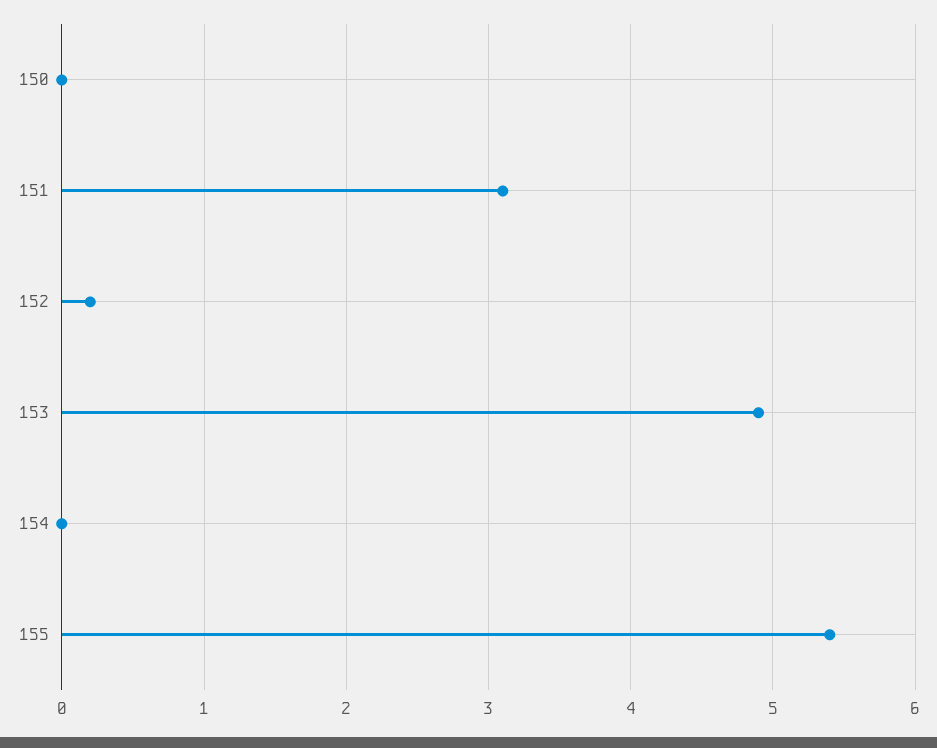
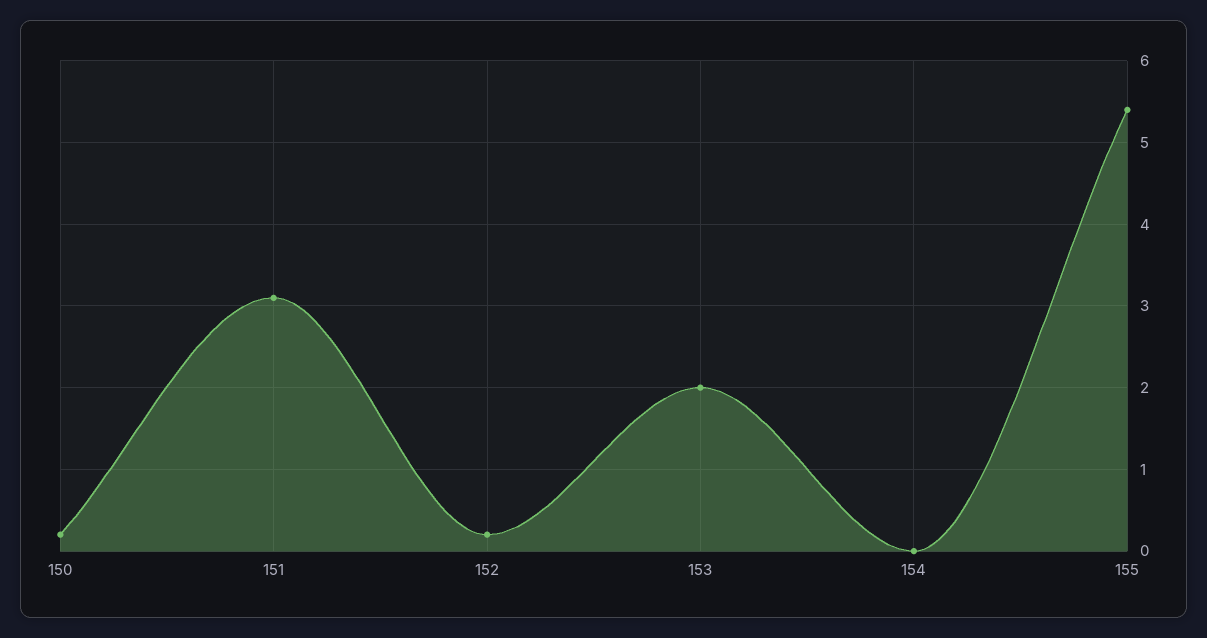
150: 0 -> 0.2
153: 4.9 -> 2

